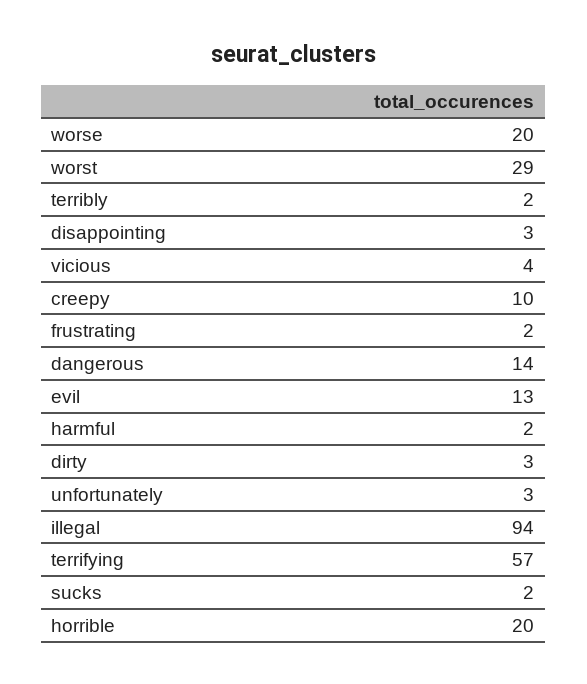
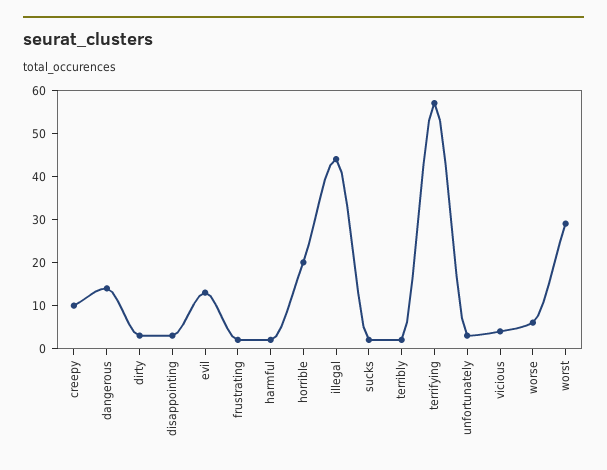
worse: 20 -> 5
illegal: 94 -> 45

